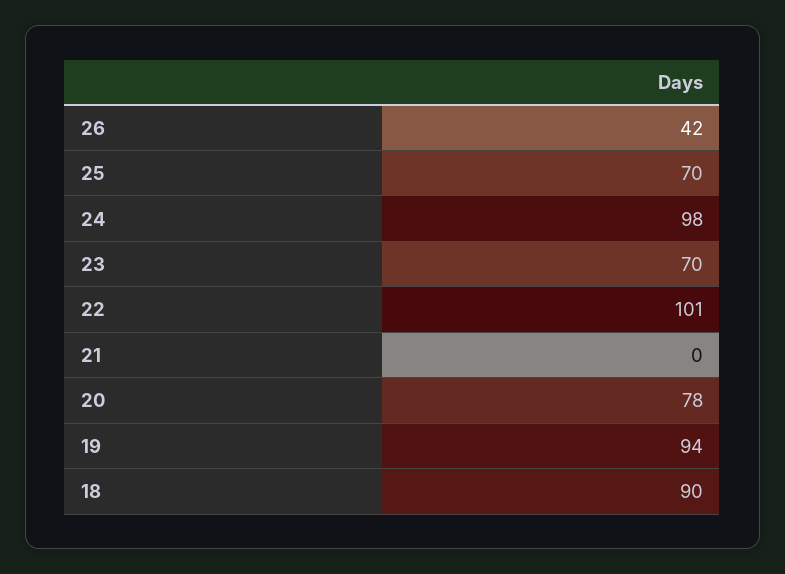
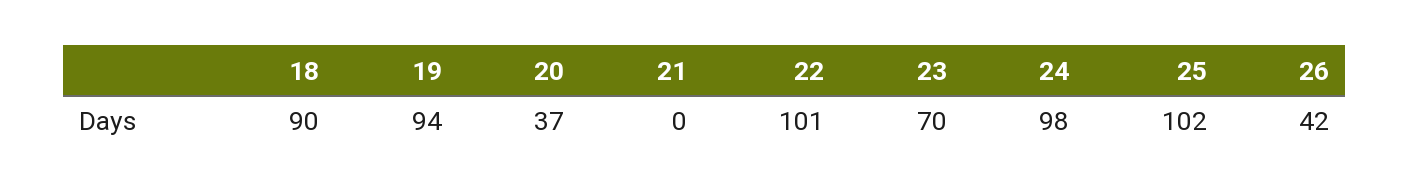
25: 70 -> 102
20: 78 -> 37

